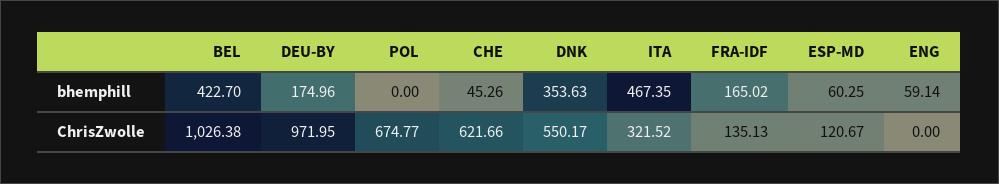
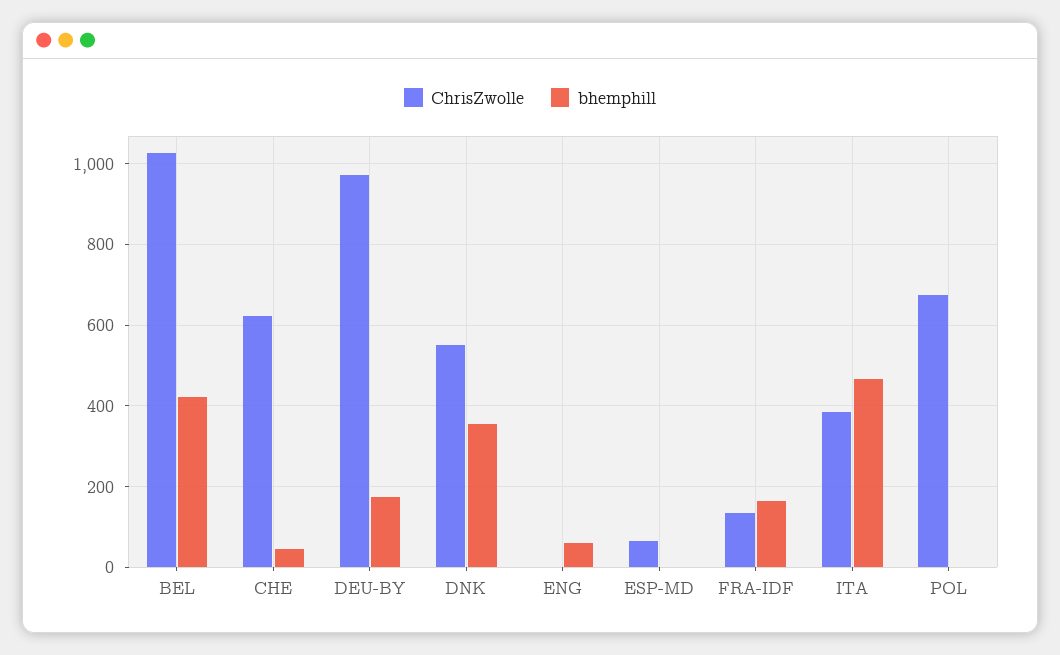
bhemphill, ESP-MD: 60.25 -> 0
ChrisZwolle, ITA: 321.52 -> 380
ChrisZwolle, ESP-MD: 120.67 -> 60

